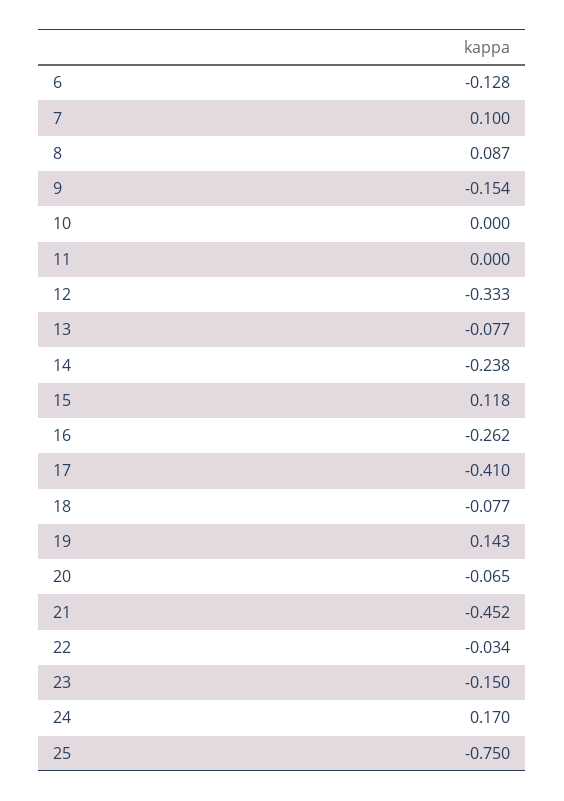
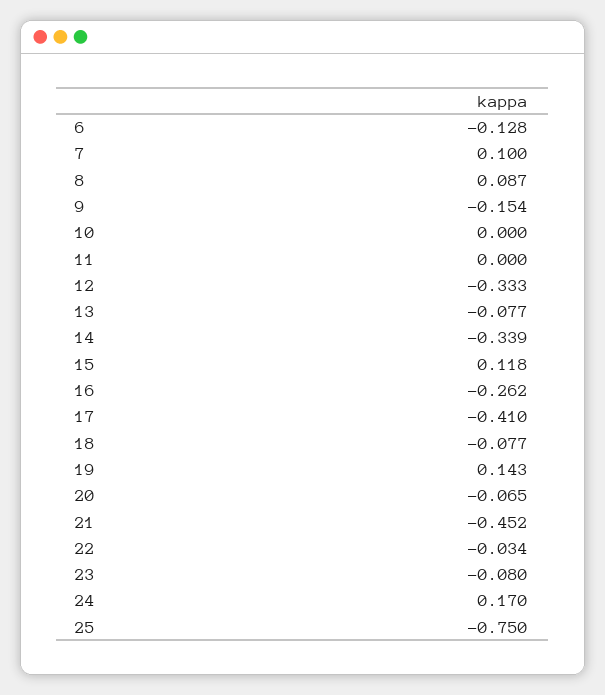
14: -0.238 -> -0.339
23: -0.15 -> -0.08

